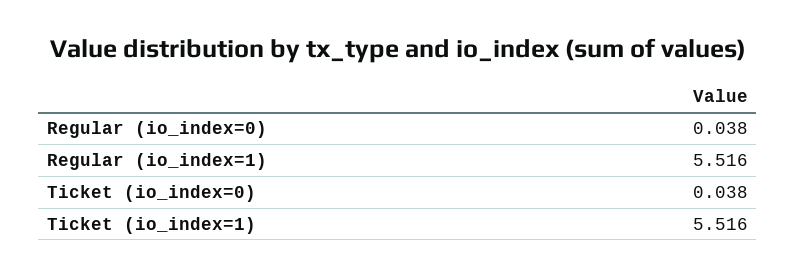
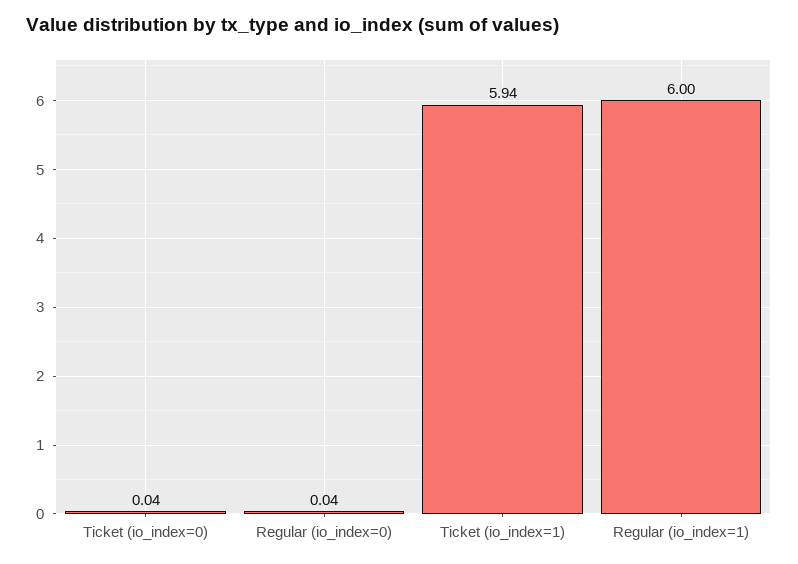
Regular (io_index=1): 5.516 -> 6
Ticket (io_index=1): 5.516 -> 5.94

